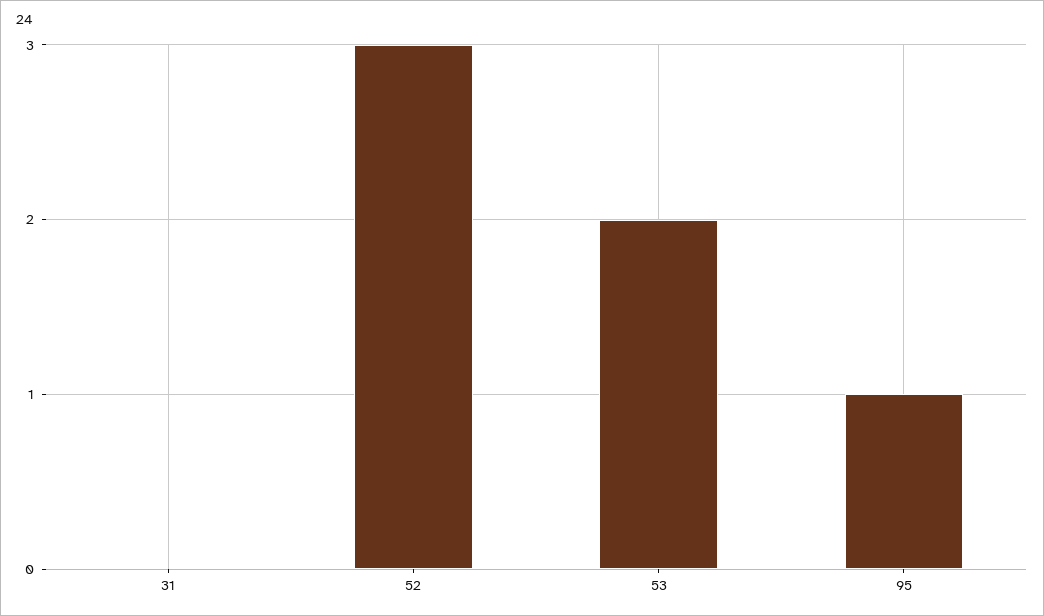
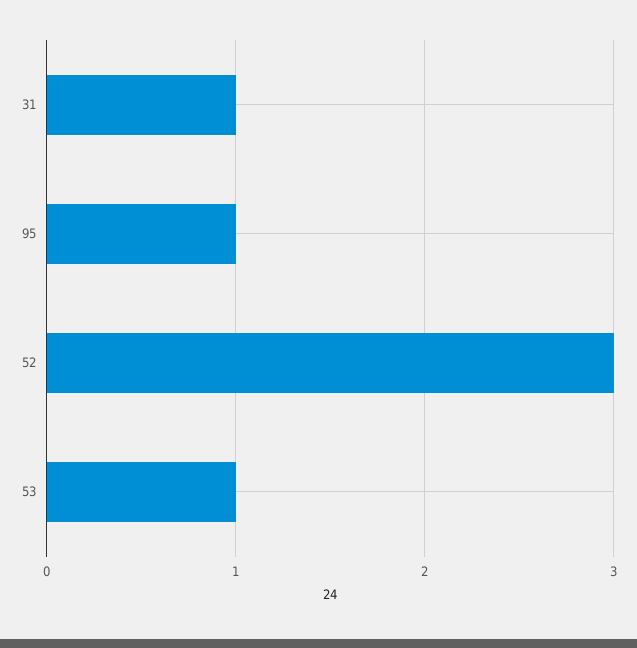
31: 0 -> 1
53: 2 -> 1

